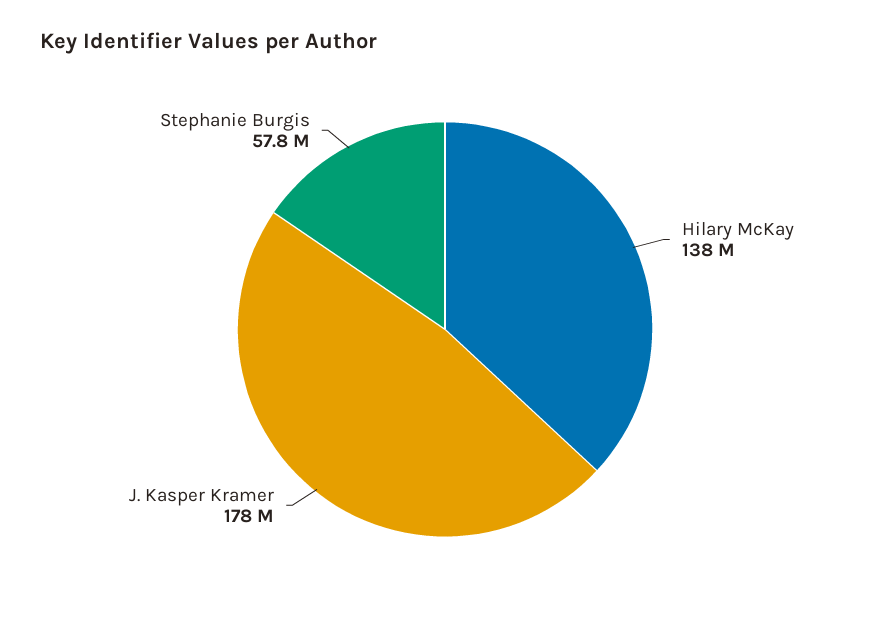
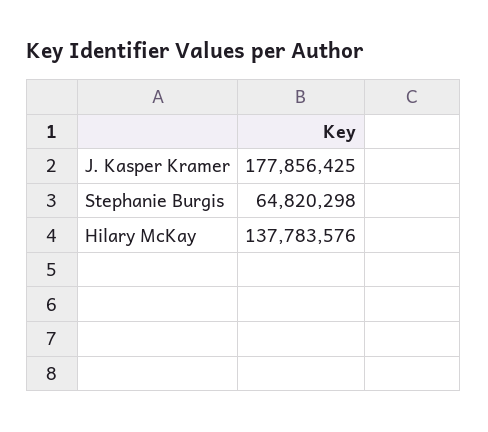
Stephanie Burgis: 57800000 -> 64820298

